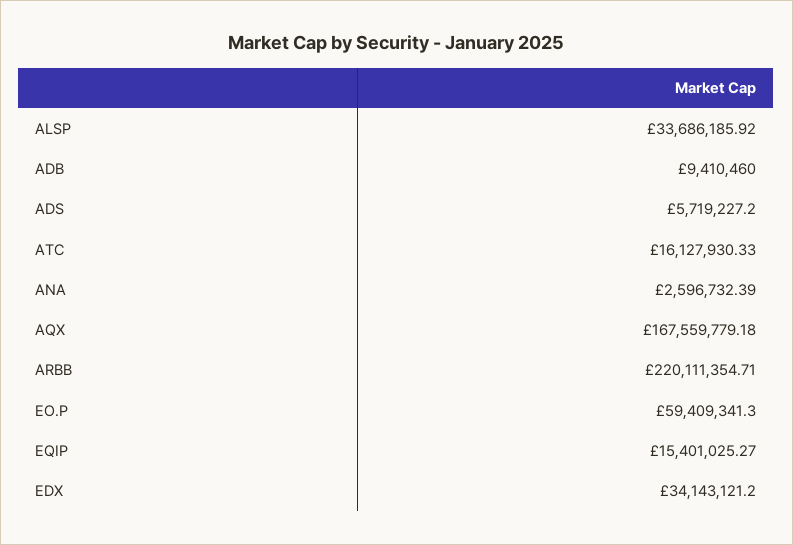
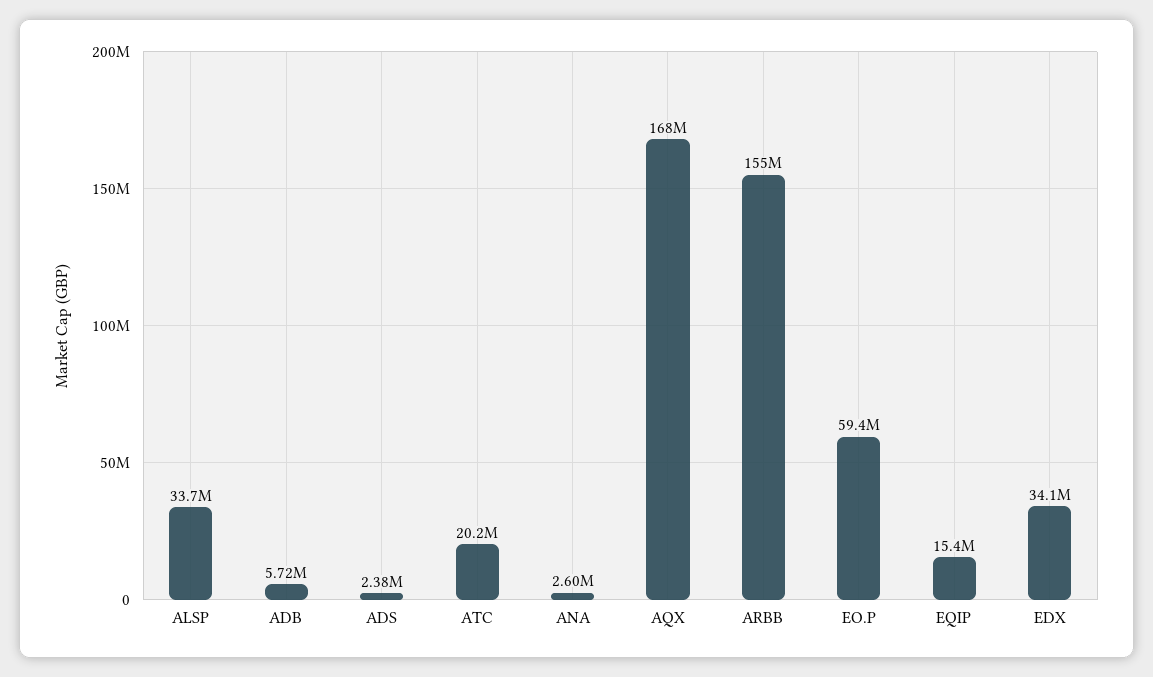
ADB: 9410460 -> 5720000
ADS: 5719227.2 -> 2380000
ATC: 16127930.33 -> 20200000
ARBB: 220111354.71 -> 155000000

